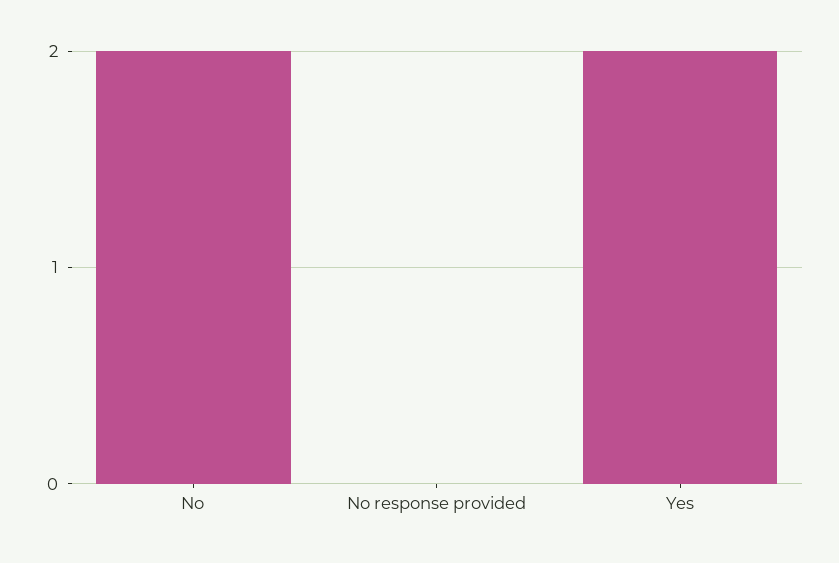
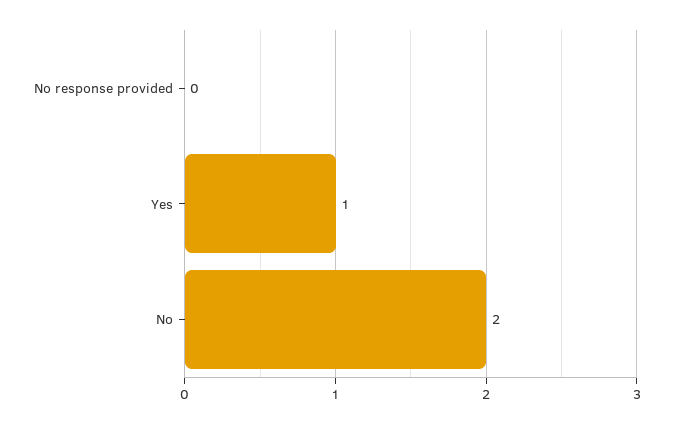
Yes: 2 -> 1

